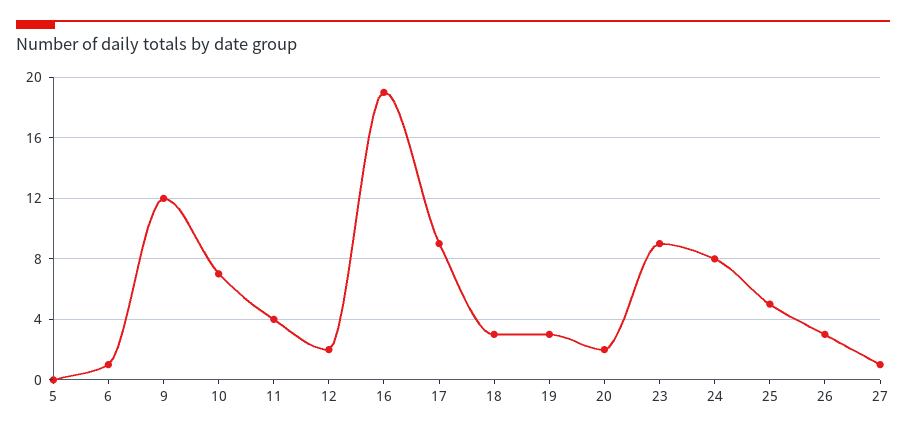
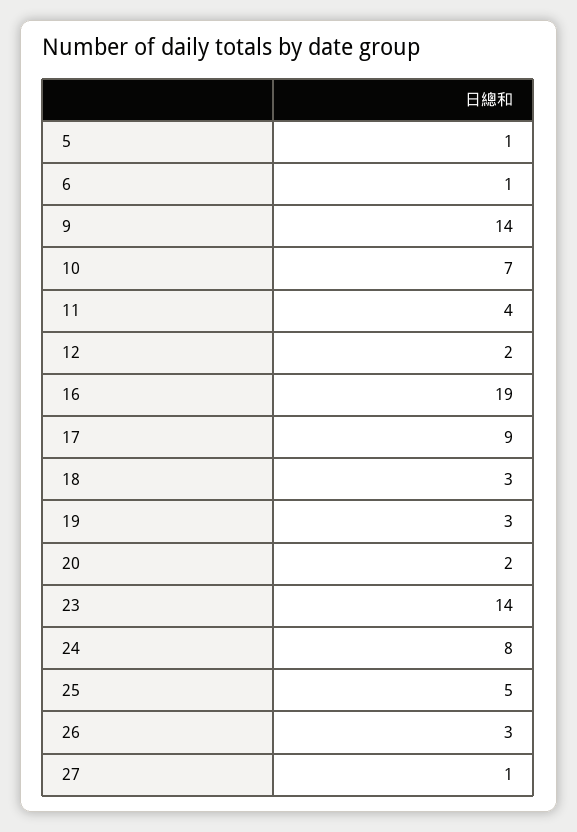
5: 0 -> 1
9: 12 -> 14
23: 9 -> 14

